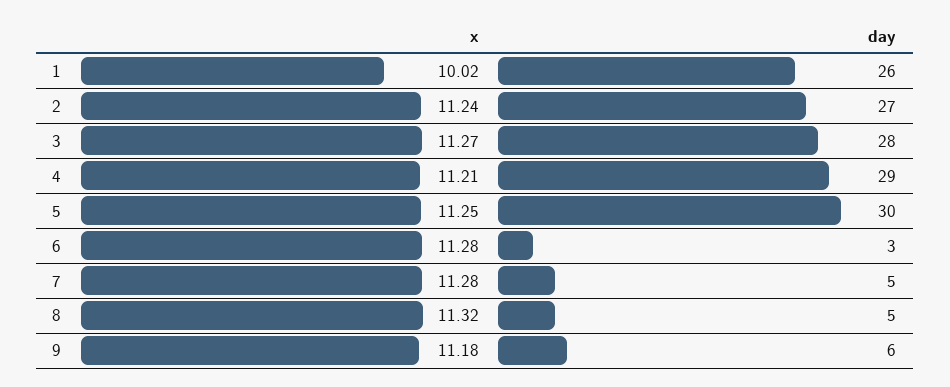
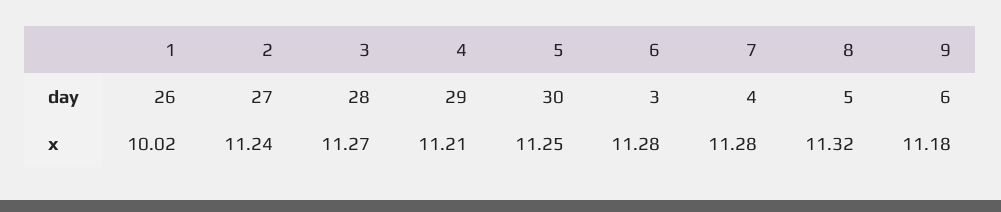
day, 7: 5 -> 4

